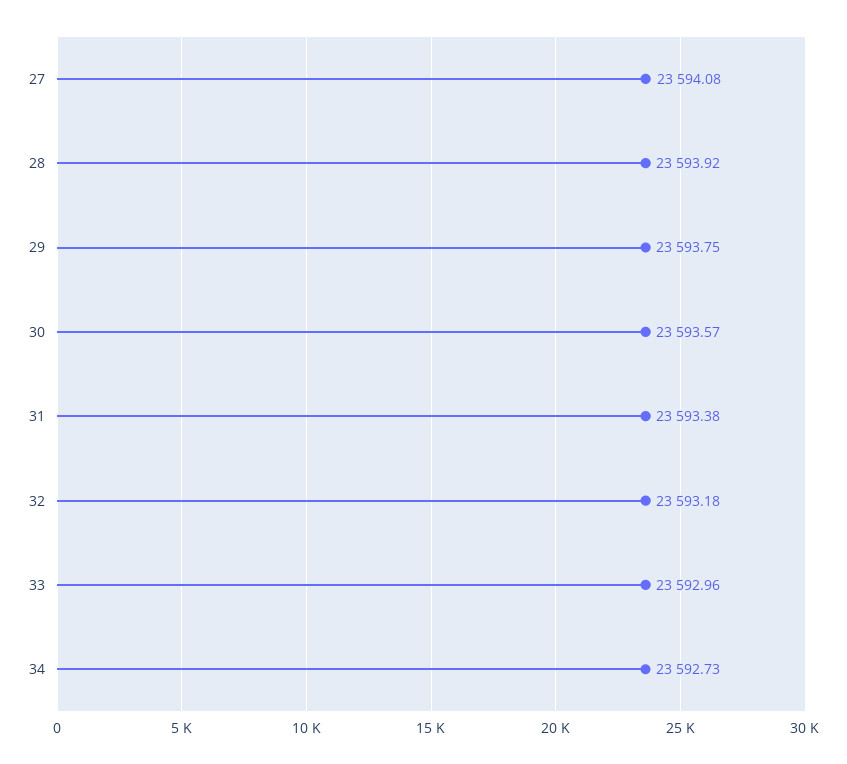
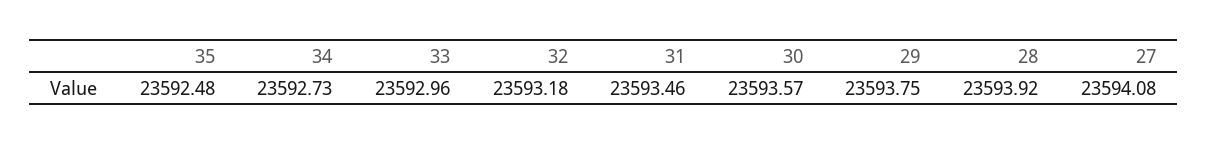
31: 23593.38 -> 23593.46
35: none -> 23592.48

